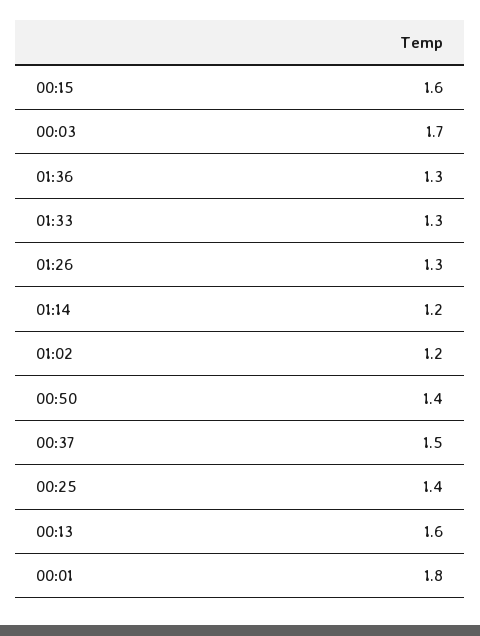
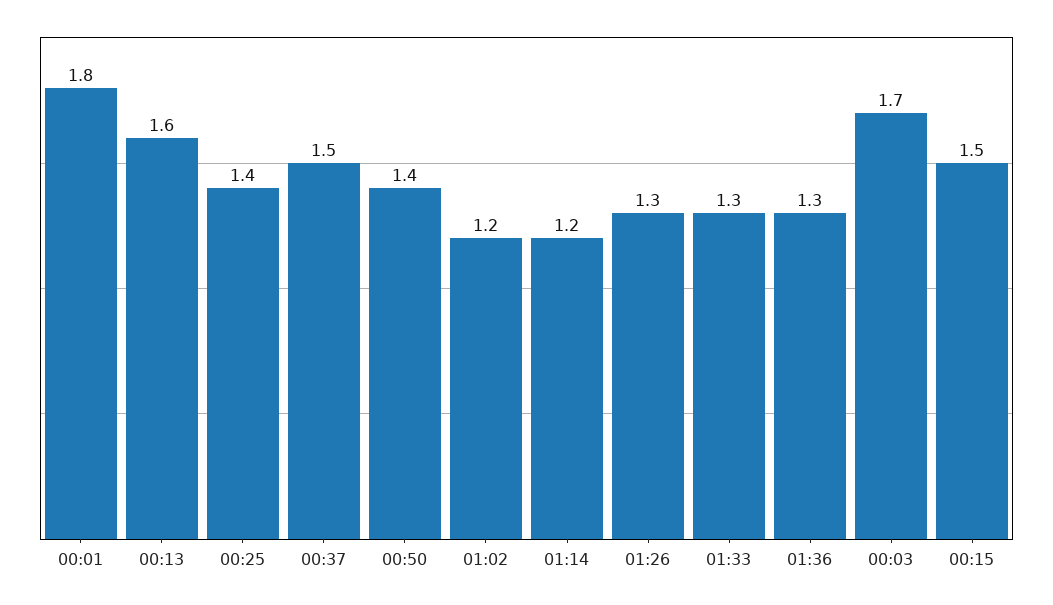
00:15: 1.6 -> 1.5

